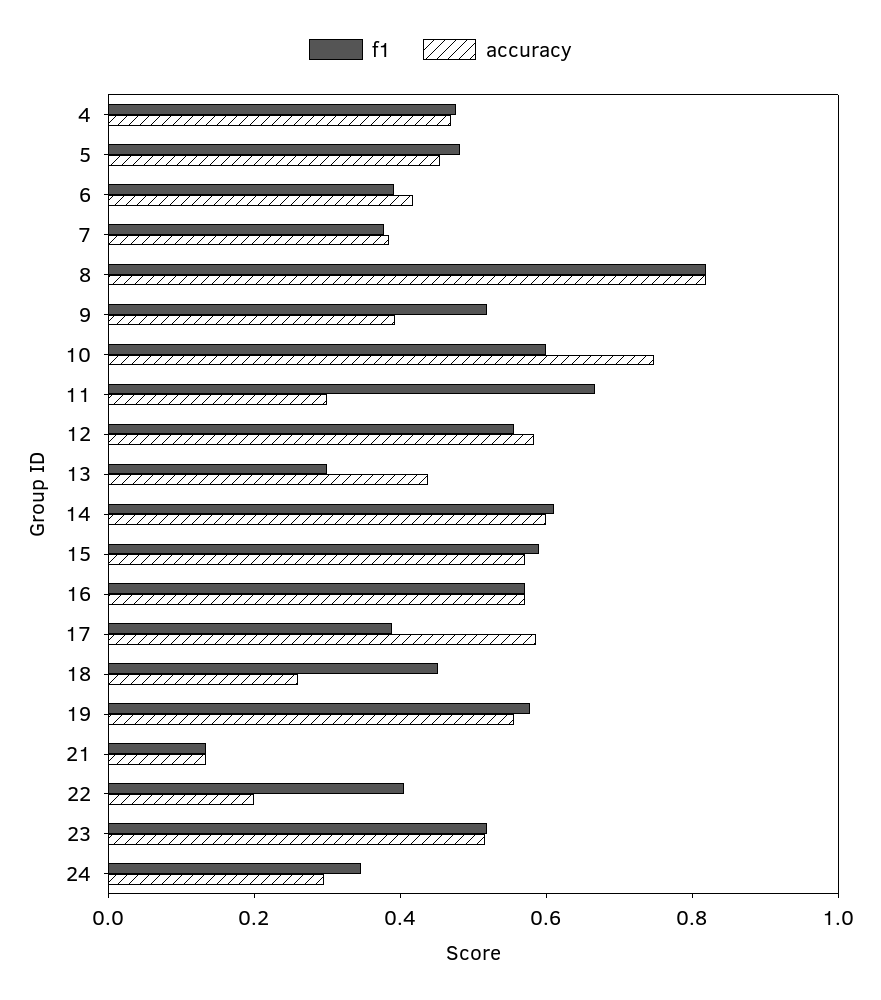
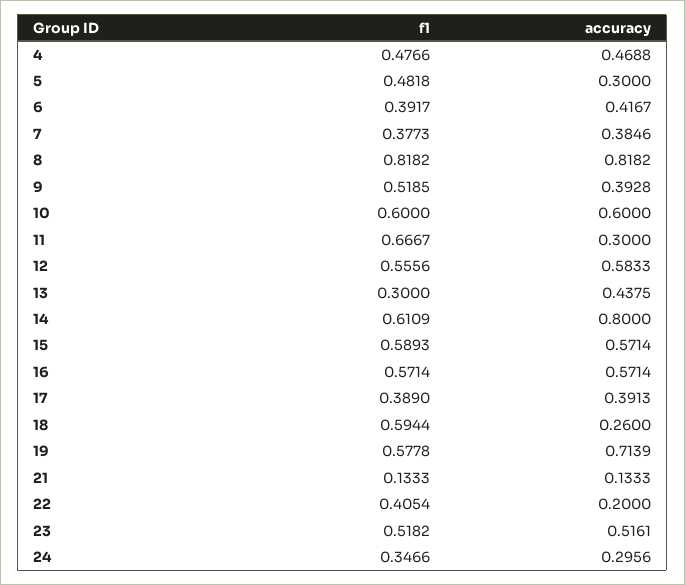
accuracy, 5: 0.45 -> 0.3
accuracy, 10: 0.75 -> 0.6
accuracy, 14: 0.6 -> 0.8
accuracy, 17: 0.6 -> 0.3913
f1, 18: 0.45 -> 0.5944
accuracy, 19: 0.55 -> 0.7139

